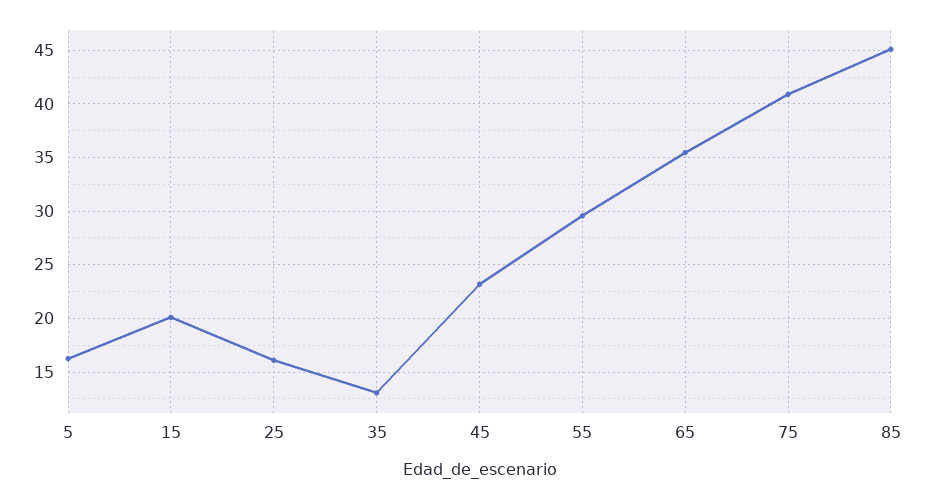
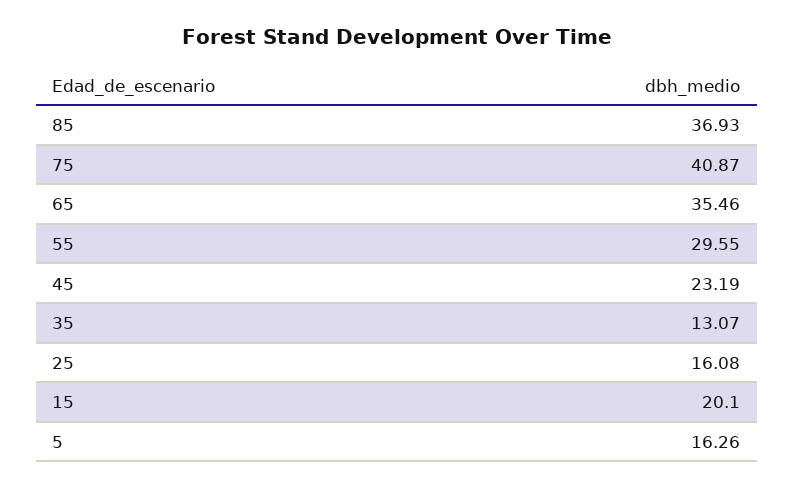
85: 45 -> 36.93

